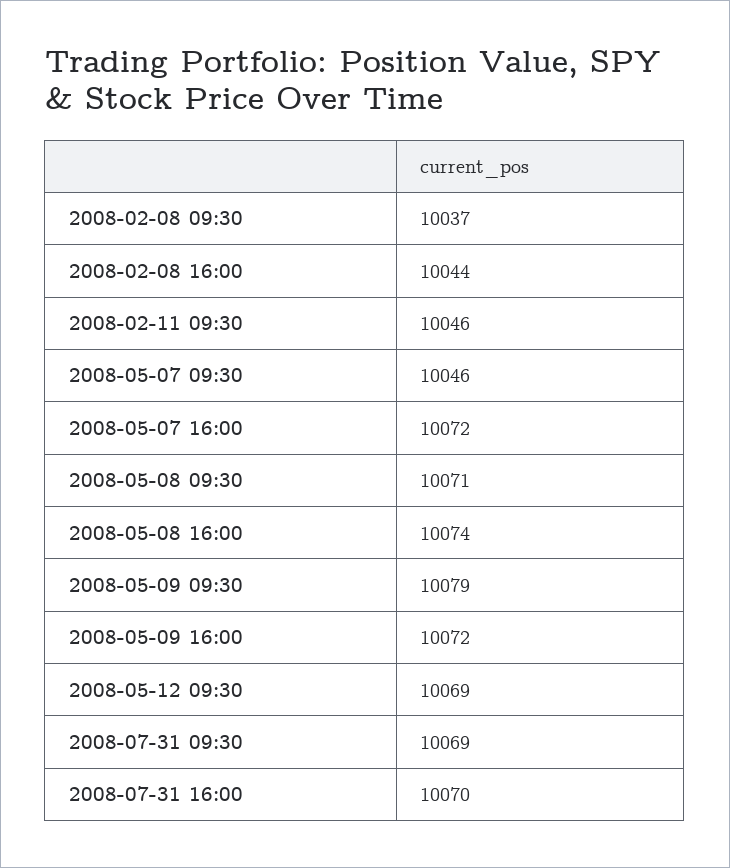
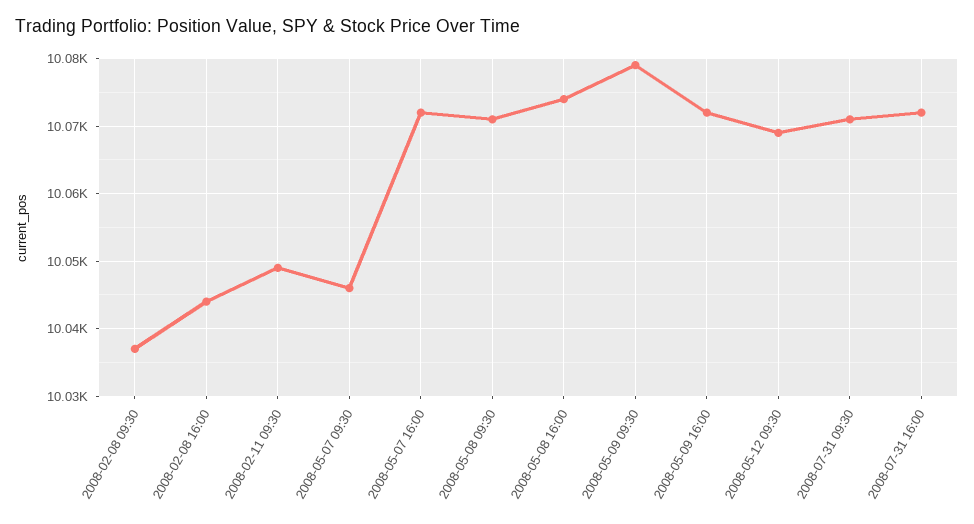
2008-02-11 09:30: 10046 -> 10049
2008-07-31 09:30: 10069 -> 10071
2008-07-31 16:00: 10070 -> 10072

